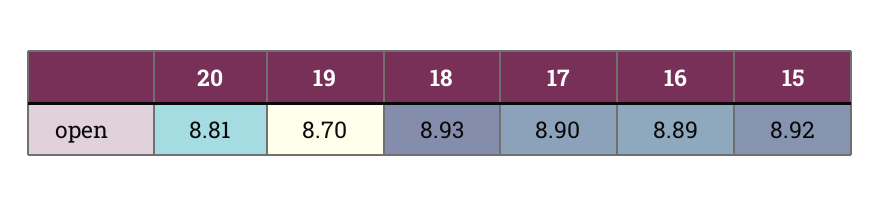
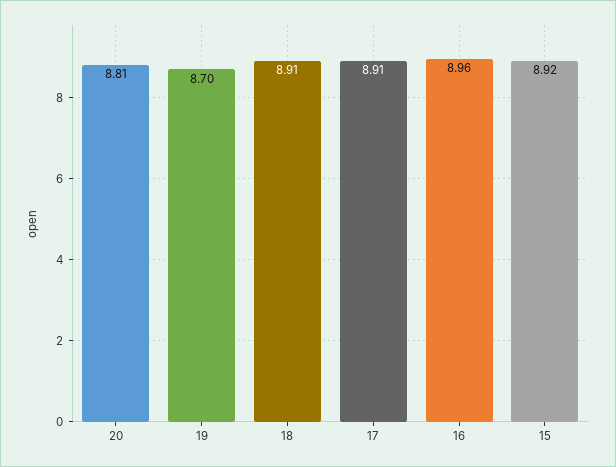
18: 8.93 -> 8.91
17: 8.9 -> 8.91
16: 8.89 -> 8.96

